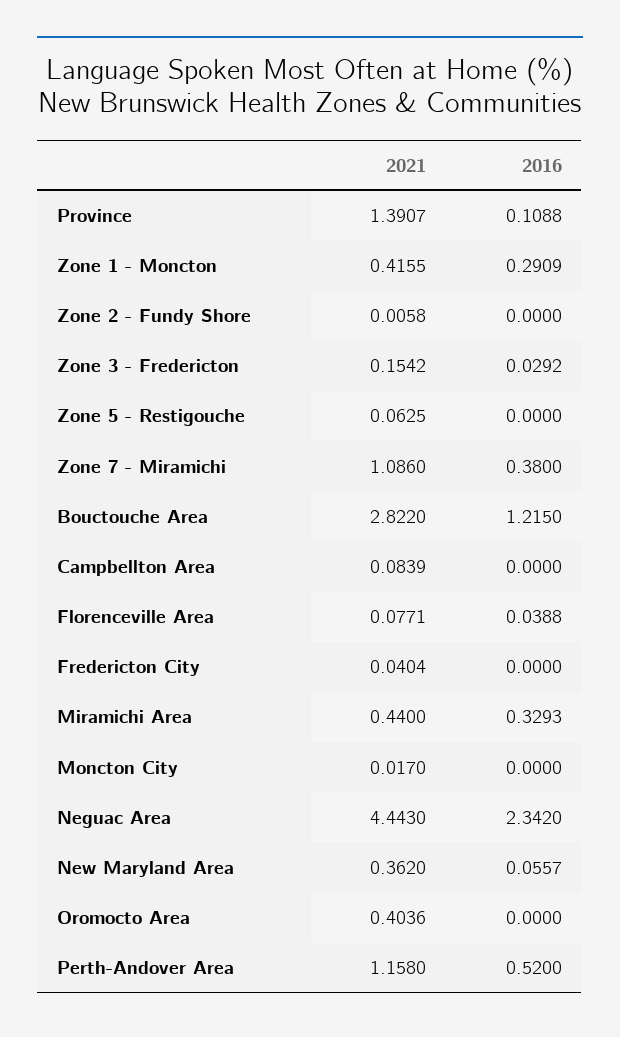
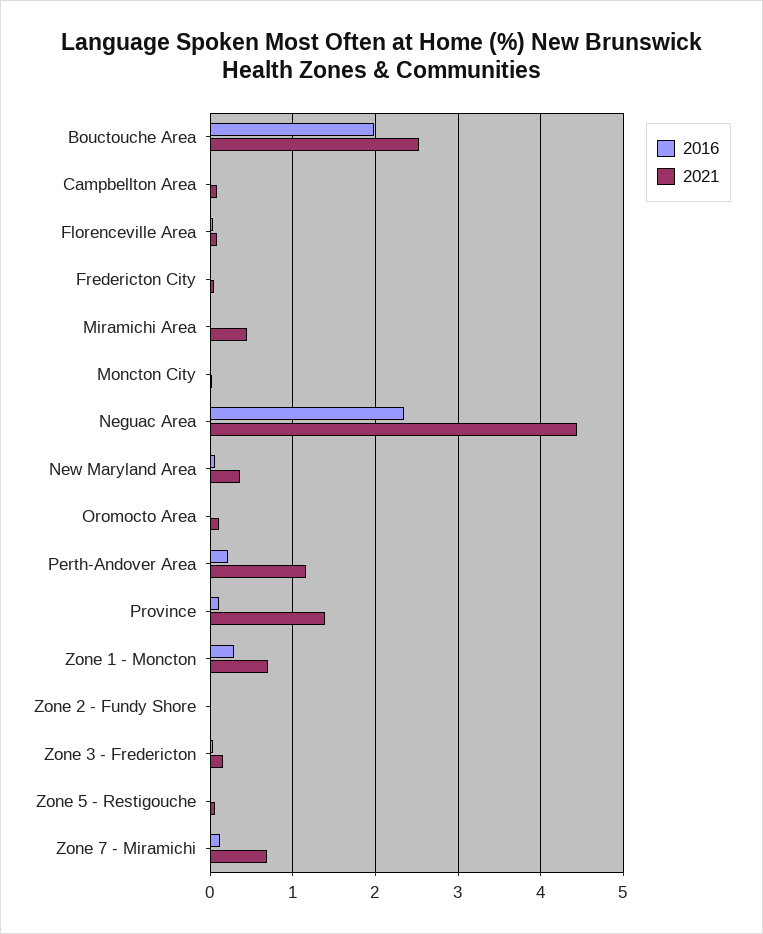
2021, Zone 1 - Moncton: 0.4155 -> 0.7
2021, Zone 7 - Miramichi: 1.086 -> 0.7
2016, Zone 7 - Miramichi: 0.38 -> 0.1
2021, Bouctouche Area: 2.822 -> 2.5
2016, Bouctouche Area: 1.215 -> 2
2016, Miramichi Area: 0.3293 -> 0
2021, Oromocto Area: 0.4036 -> 0.1
2016, Perth-Andover Area: 0.52 -> 0.2

